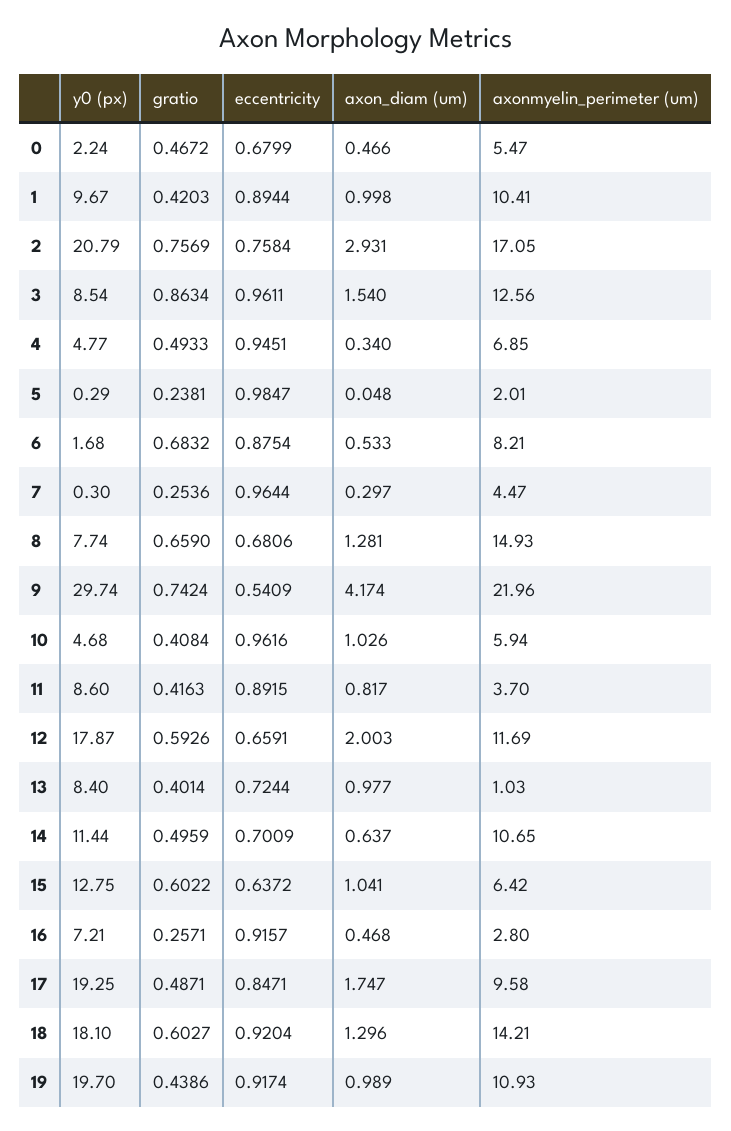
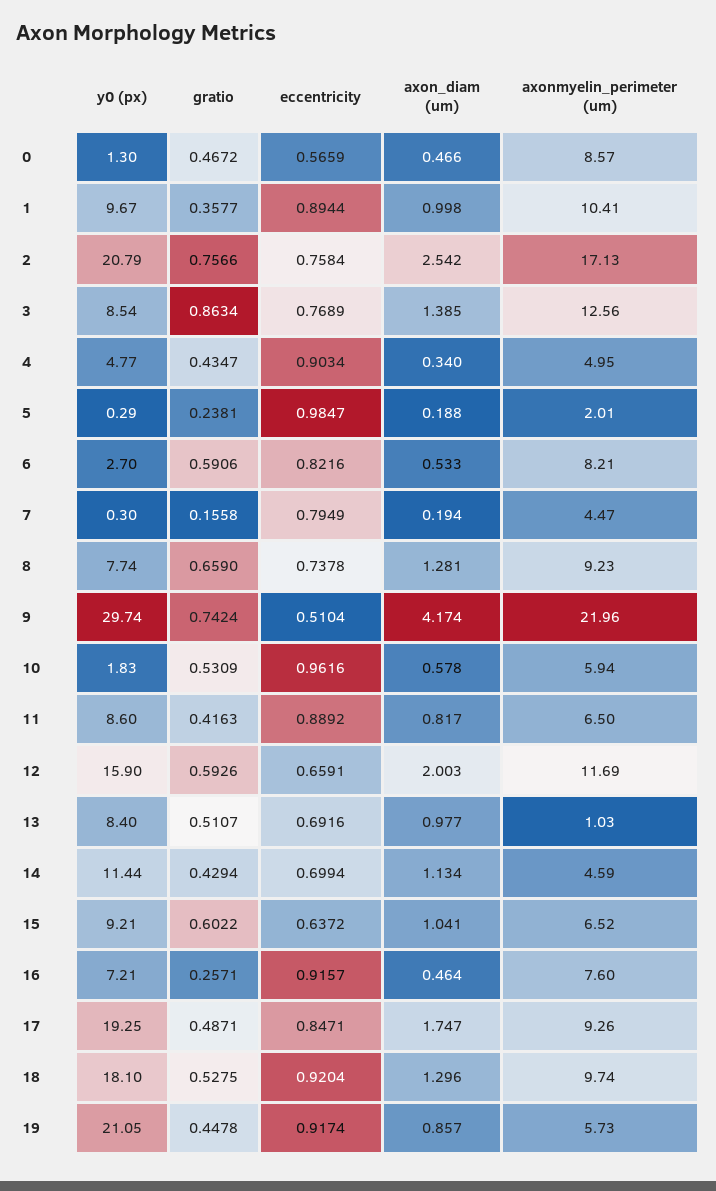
y0 (px), 0: 2.24 -> 1.3
eccentricity, 0: 0.6799 -> 0.5659
axonmyelin_perimeter (um), 0: 5.47 -> 8.57
gratio, 1: 0.4203 -> 0.3577
gratio, 2: 0.7569 -> 0.7566
axon_diam (um), 2: 2.931 -> 2.542
axonmyelin_perimeter (um), 2: 17.05 -> 17.13
eccentricity, 3: 0.9611 -> 0.7689
axon_diam (um), 3: 1.54 -> 1.385
gratio, 4: 0.4933 -> 0.4347
eccentricity, 4: 0.9451 -> 0.9034
axonmyelin_perimeter (um), 4: 6.85 -> 4.95
axon_diam (um), 5: 0.048 -> 0.188
y0 (px), 6: 1.68 -> 2.7
gratio, 6: 0.6832 -> 0.5906
eccentricity, 6: 0.8754 -> 0.8216
gratio, 7: 0.2536 -> 0.1558
eccentricity, 7: 0.9644 -> 0.7949
axon_diam (um), 7: 0.297 -> 0.194
eccentricity, 8: 0.6806 -> 0.7378
axonmyelin_perimeter (um), 8: 14.93 -> 9.23
eccentricity, 9: 0.5409 -> 0.5104
y0 (px), 10: 4.68 -> 1.83
gratio, 10: 0.4084 -> 0.5309
axon_diam (um), 10: 1.026 -> 0.578
eccentricity, 11: 0.8915 -> 0.8892
axonmyelin_perimeter (um), 11: 3.7 -> 6.5
y0 (px), 12: 17.87 -> 15.9
gratio, 13: 0.4014 -> 0.5107
eccentricity, 13: 0.7244 -> 0.6916
gratio, 14: 0.4959 -> 0.4294
eccentricity, 14: 0.7009 -> 0.6994
axon_diam (um), 14: 0.637 -> 1.134
axonmyelin_perimeter (um), 14: 10.65 -> 4.59
y0 (px), 15: 12.75 -> 9.21
axonmyelin_perimeter (um), 15: 6.42 -> 6.52
axon_diam (um), 16: 0.468 -> 0.464
axonmyelin_perimeter (um), 16: 2.8 -> 7.6
axonmyelin_perimeter (um), 17: 9.58 -> 9.26
gratio, 18: 0.6027 -> 0.5275
axonmyelin_perimeter (um), 18: 14.21 -> 9.74
y0 (px), 19: 19.7 -> 21.05
gratio, 19: 0.4386 -> 0.4478
axon_diam (um), 19: 0.989 -> 0.857
axonmyelin_perimeter (um), 19: 10.93 -> 5.73

